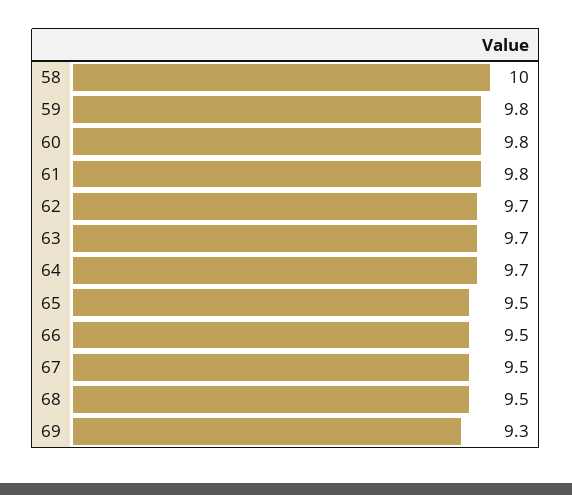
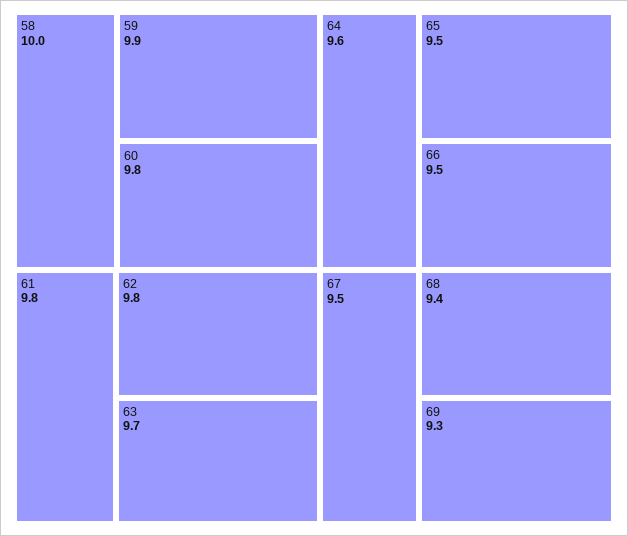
59: 9.8 -> 9.9
62: 9.7 -> 9.8
64: 9.7 -> 9.6
68: 9.5 -> 9.4

